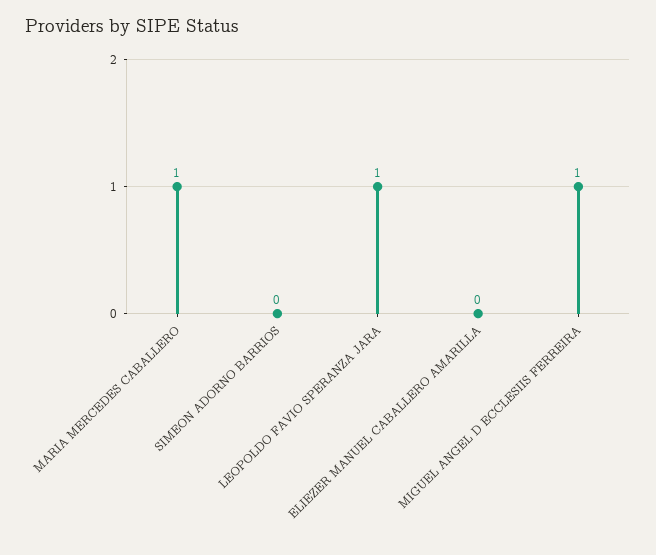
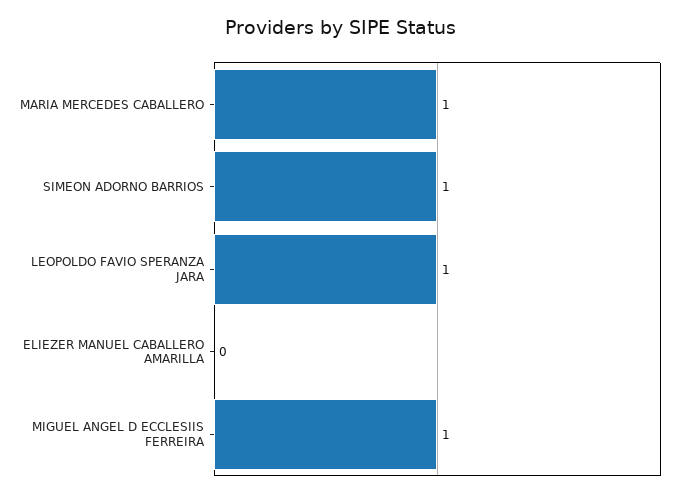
SIMEON ADORNO BARRIOS: 0 -> 1

